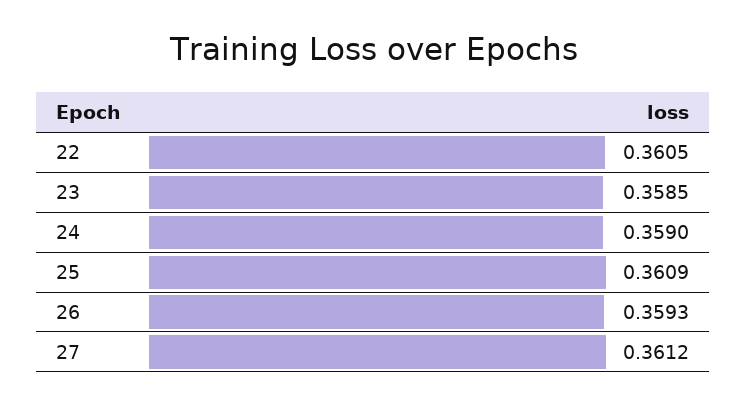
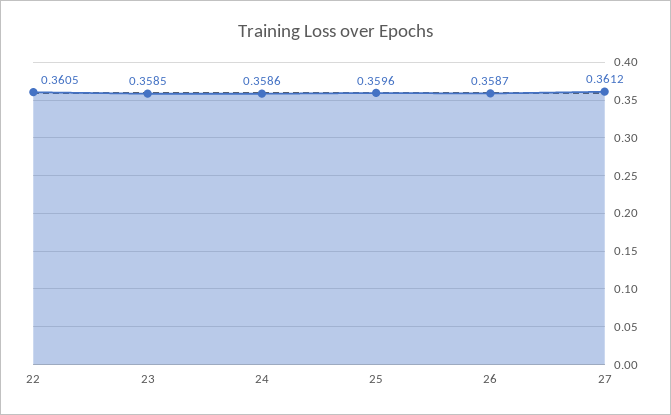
24: 0.359 -> 0.3586
25: 0.3609 -> 0.3596
26: 0.3593 -> 0.3587

